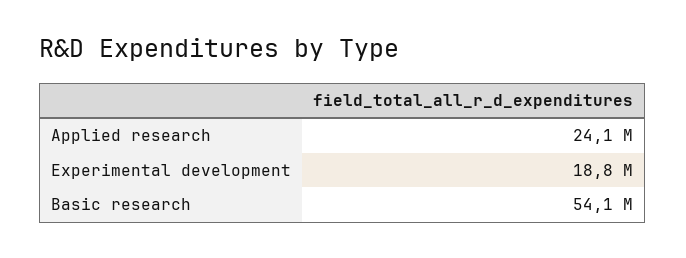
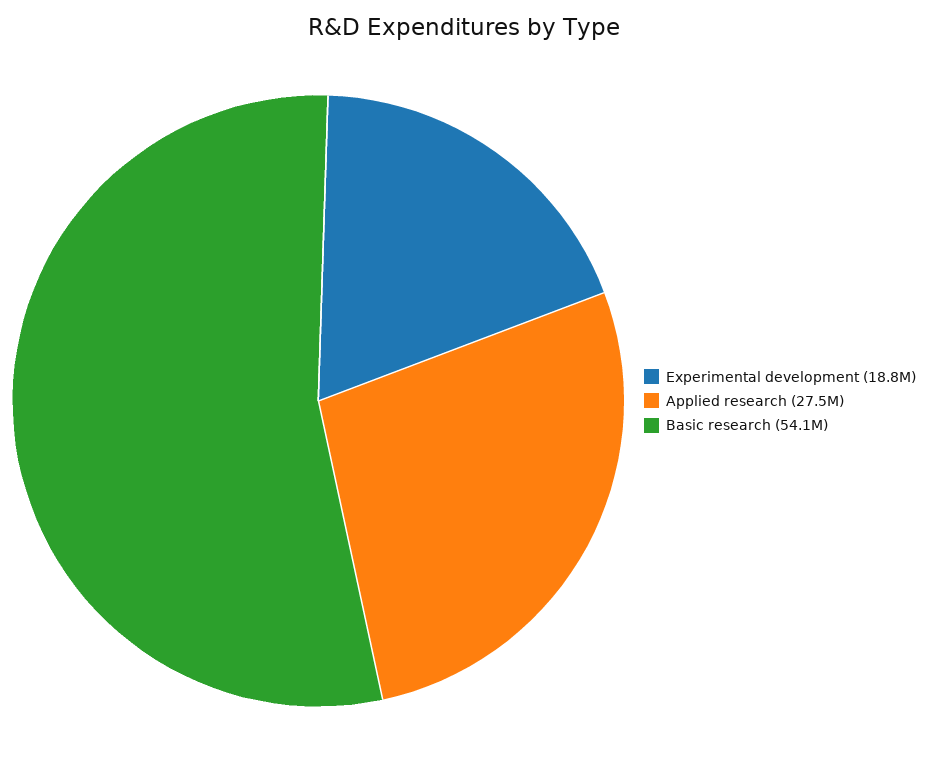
Applied research: 24100000 -> 27500000

